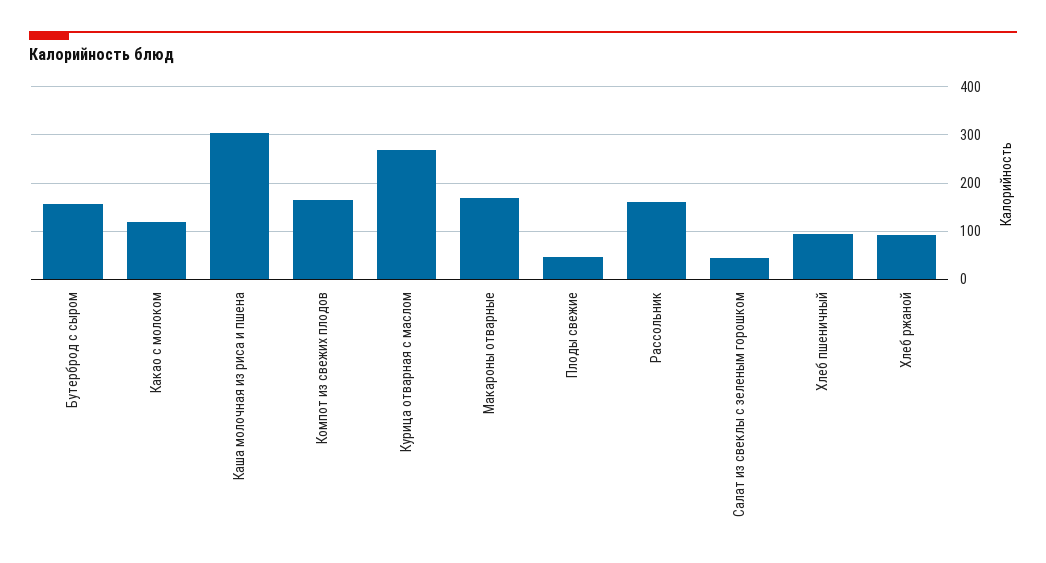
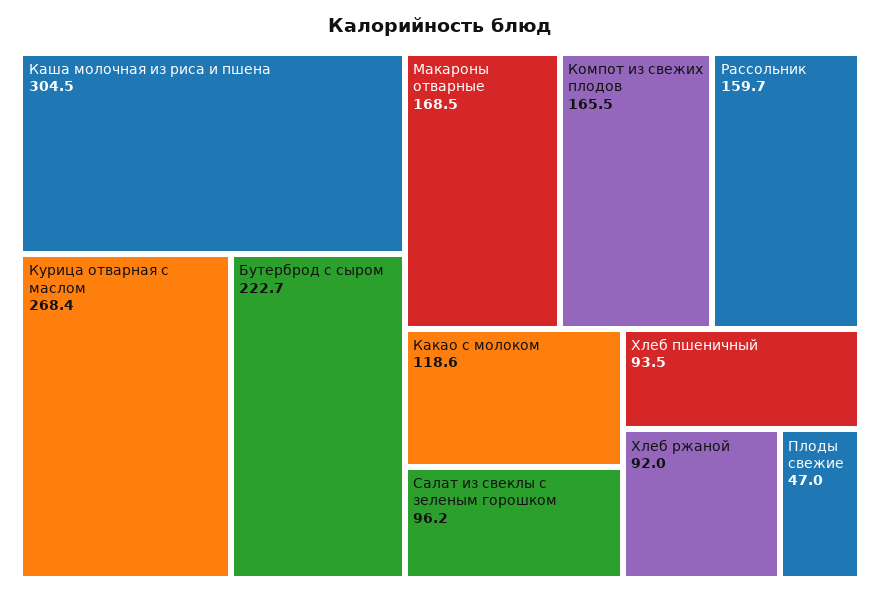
Бутерброд с сыром: 160 -> 222.7
Салат из свеклы с зеленым горошком: 40 -> 96.2

